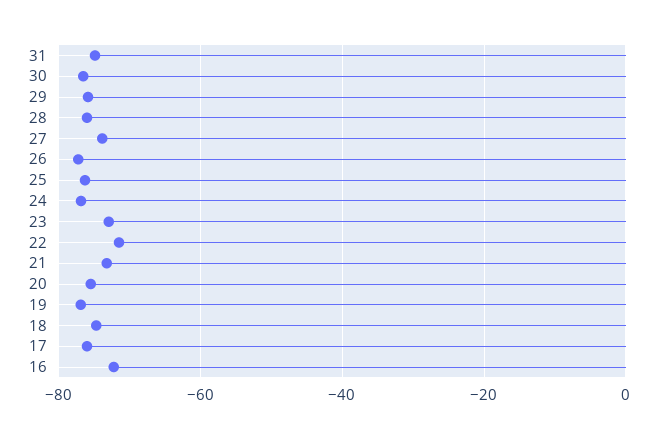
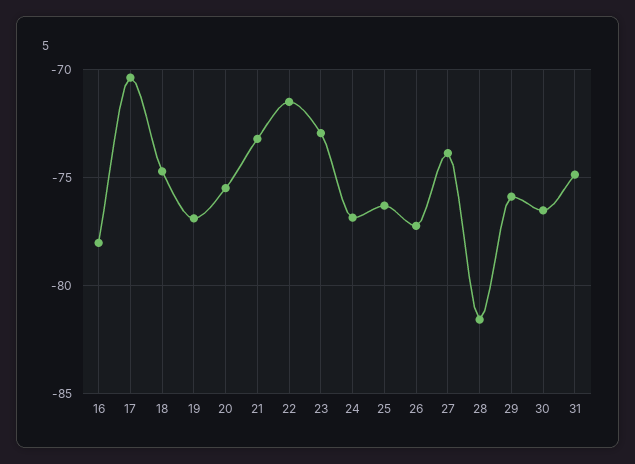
28: -76 -> -81.5
17: -76 -> -70.5
16: -72 -> -78

